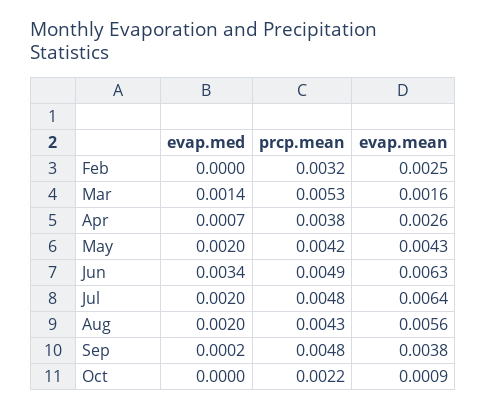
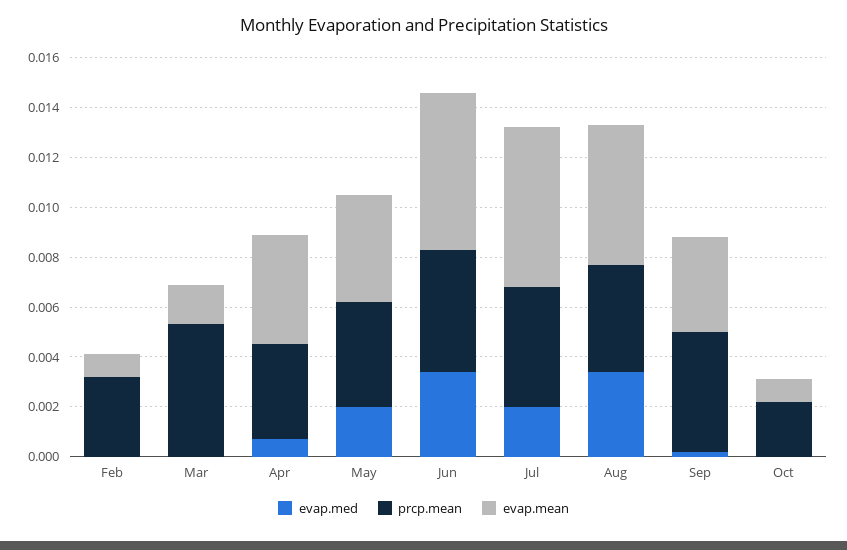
evap.mean, Feb: 0.0025 -> 0.001
evap.med, Mar: 0.0014 -> 0
evap.mean, Apr: 0.0026 -> 0.0045
evap.med, Aug: 0.002 -> 0.0035

